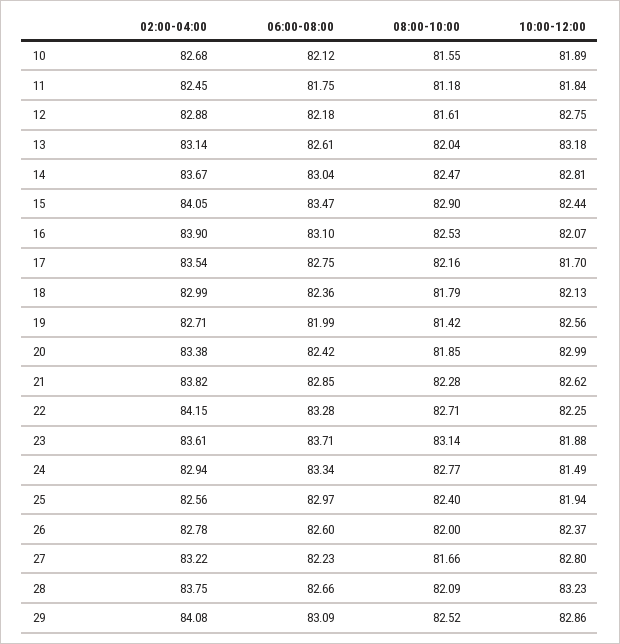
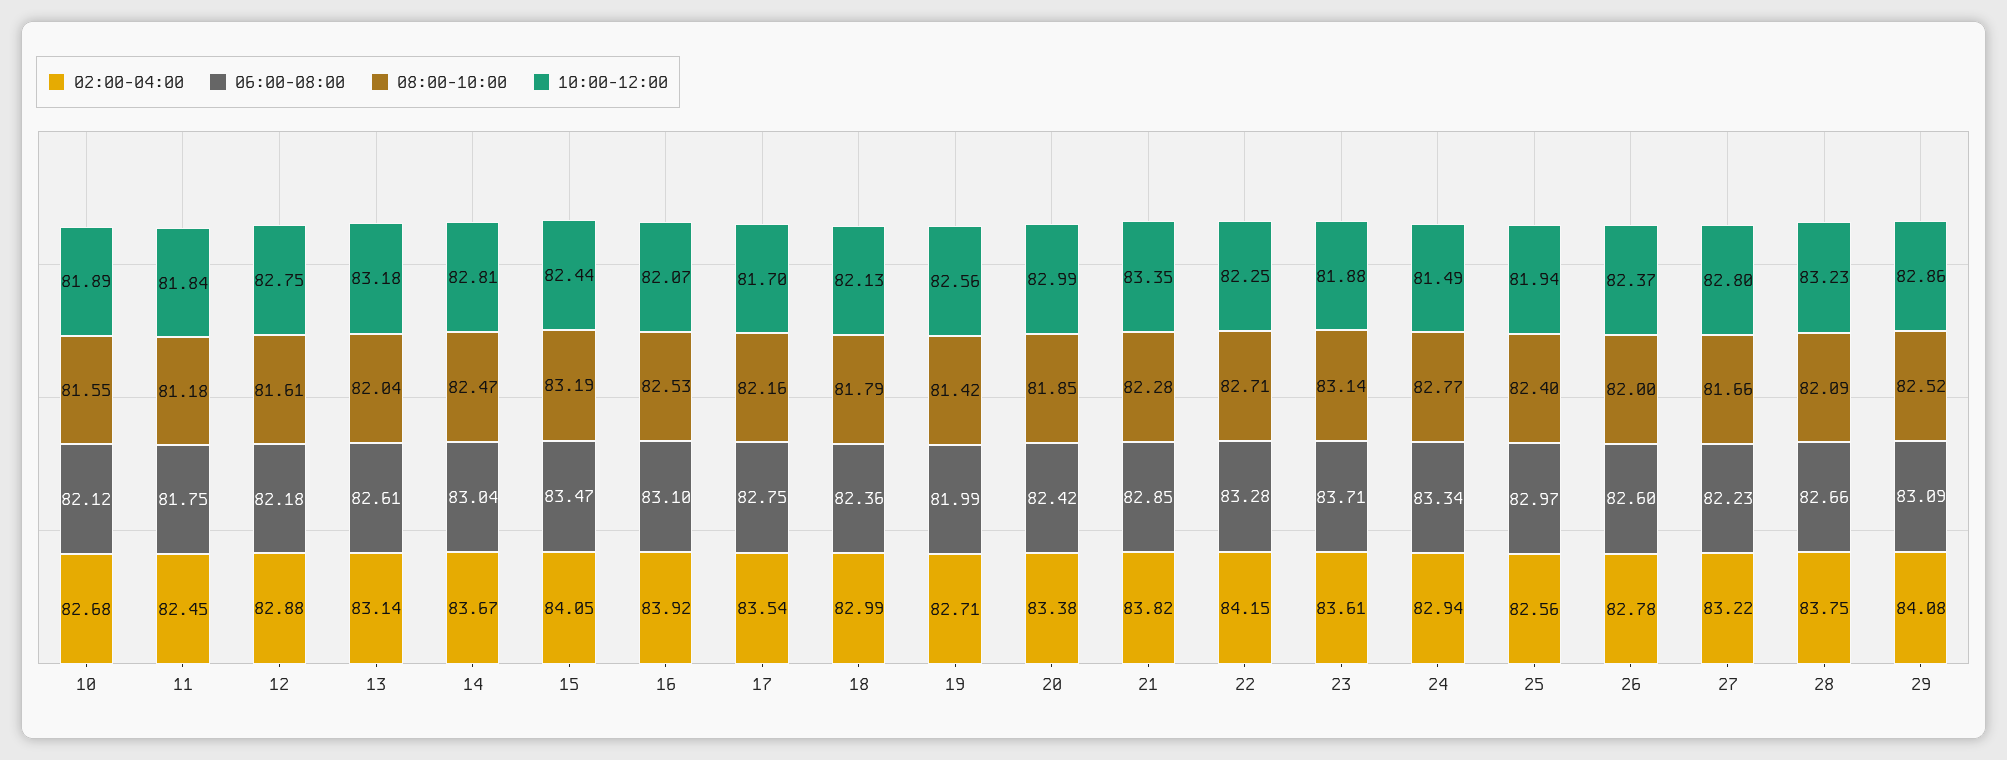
08:00-10:00, 15: 82.9 -> 83.19
02:00-04:00, 16: 83.9 -> 83.92
10:00-12:00, 21: 82.62 -> 83.35

